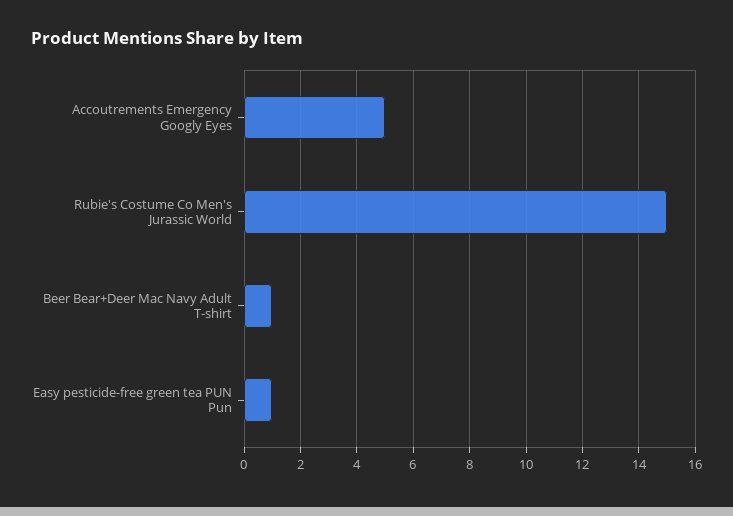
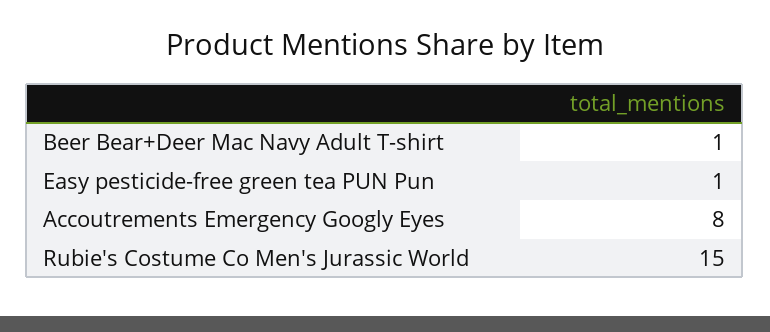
Accoutrements Emergency Googly Eyes: 5 -> 8

